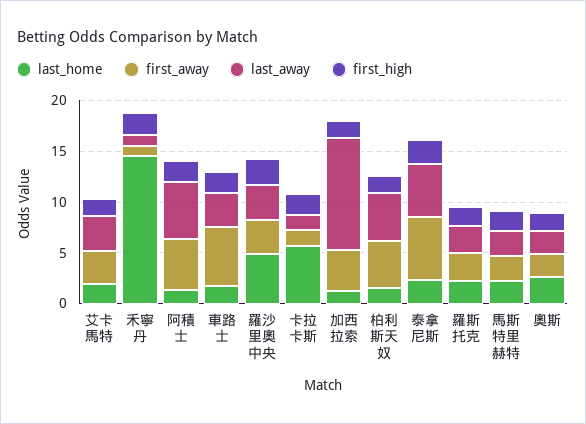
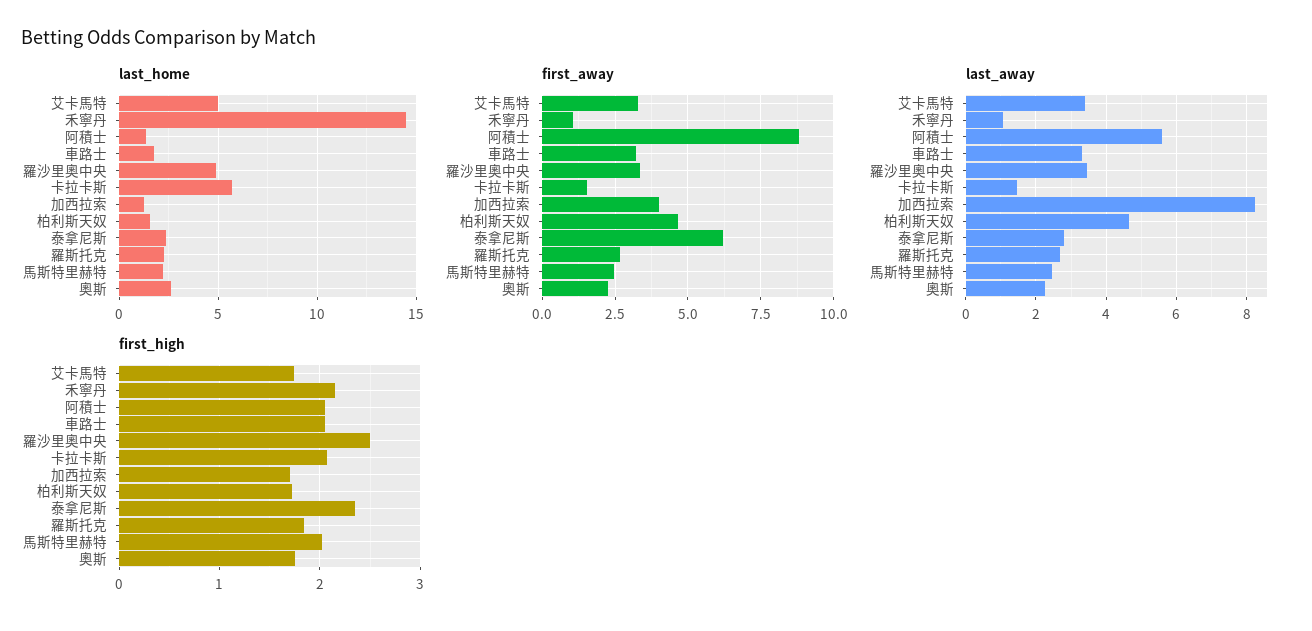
last_home, 艾卡馬特: 2 -> 5
first_away, 阿積士: 5 -> 8.75
first_away, 車路士: 6 -> 3.25
last_away, 加西拉索: 11 -> 8.2
last_away, 泰拿尼斯: 5 -> 2.8

